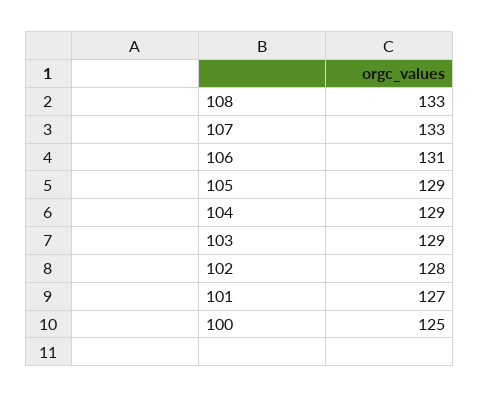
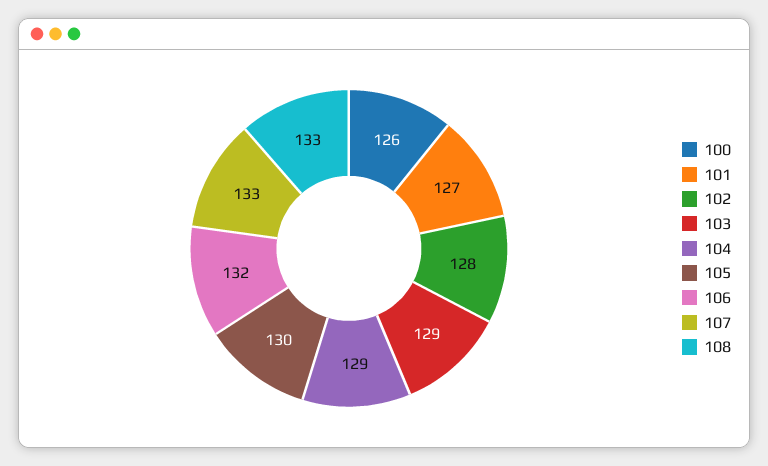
106: 131 -> 132
105: 129 -> 130
100: 125 -> 126

